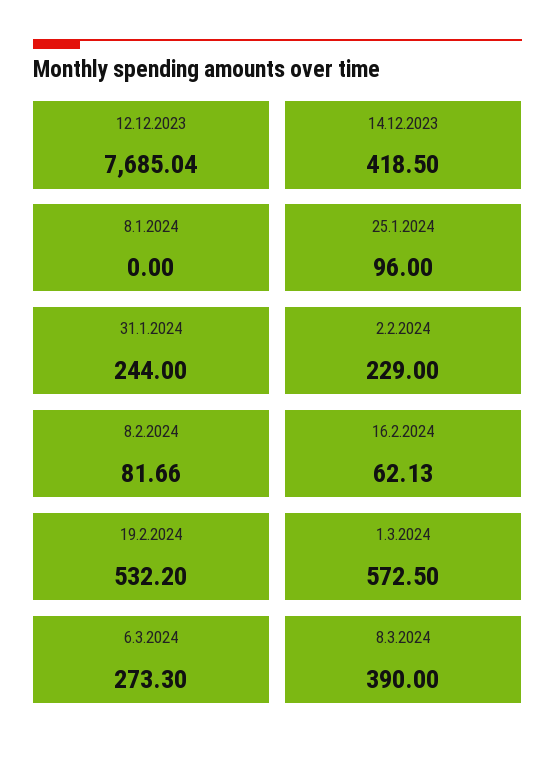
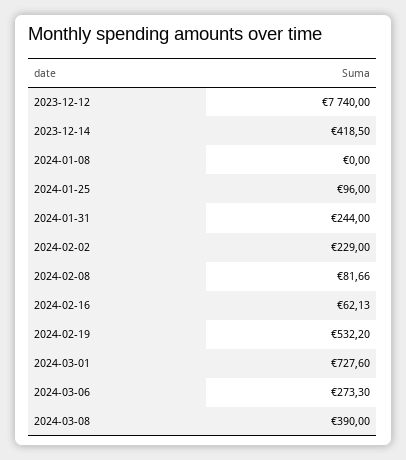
12.12.2023: 7685.04 -> 7740
1.3.2024: 572.5 -> 727.6

